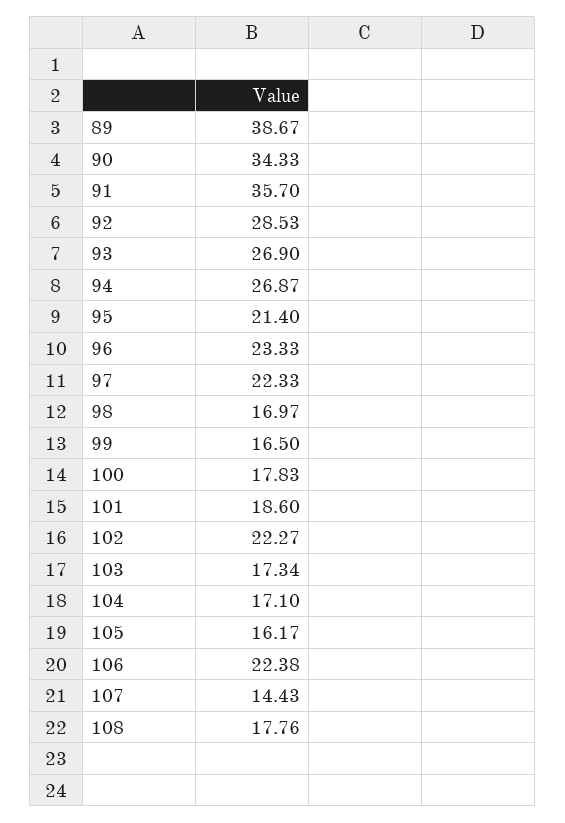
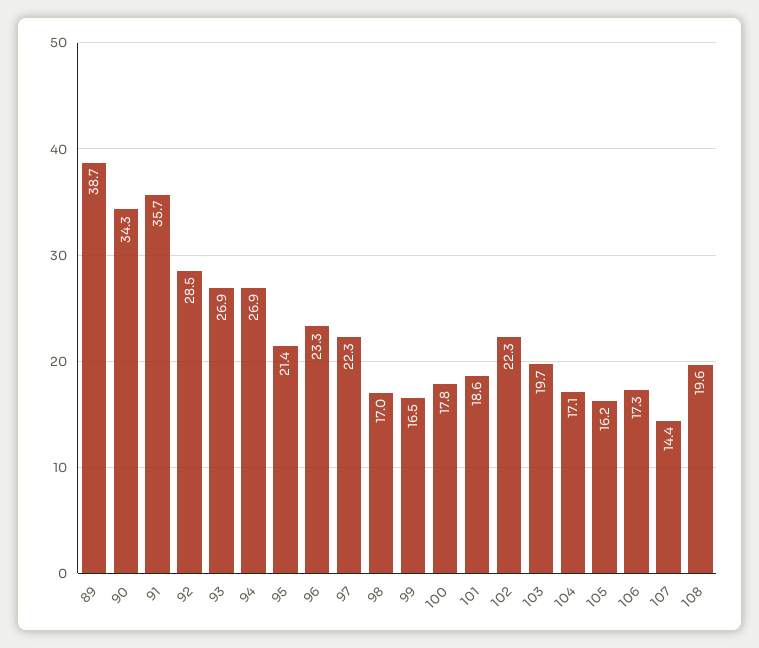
103: 17.34 -> 19.7
106: 22.38 -> 17.3
108: 17.76 -> 19.6

